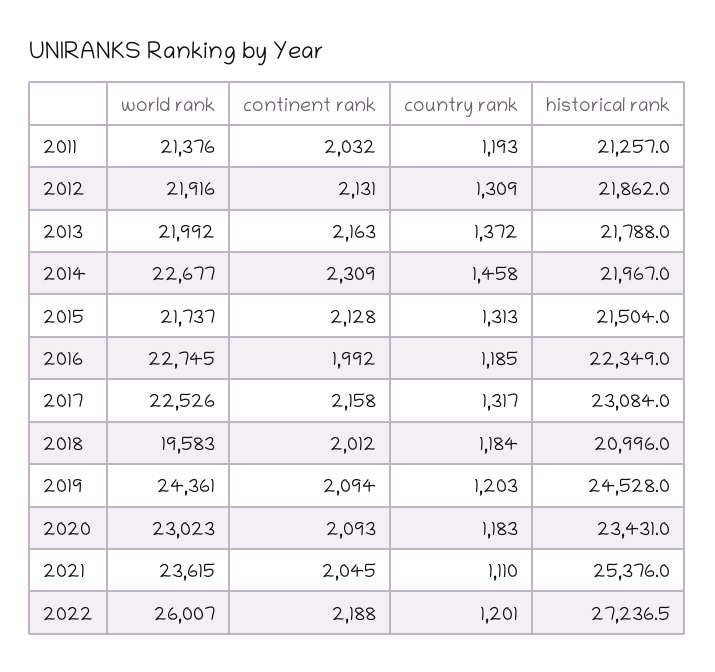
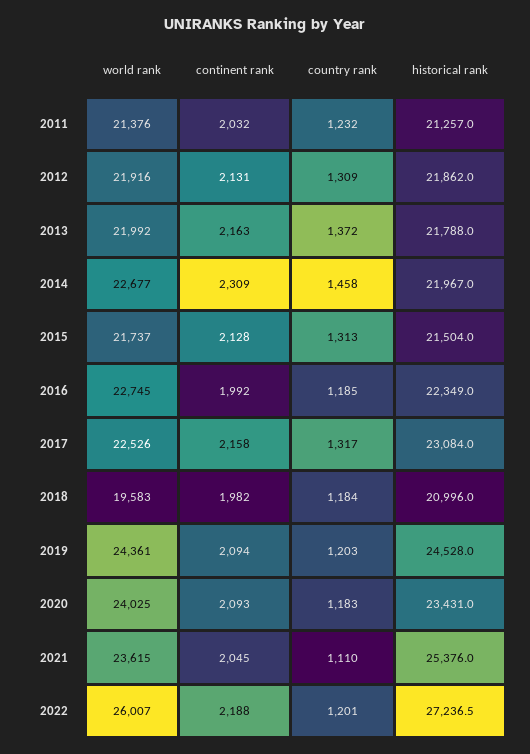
country rank, 2011: 1193 -> 1232
continent rank, 2018: 2012 -> 1982
world rank, 2020: 23023 -> 24025

